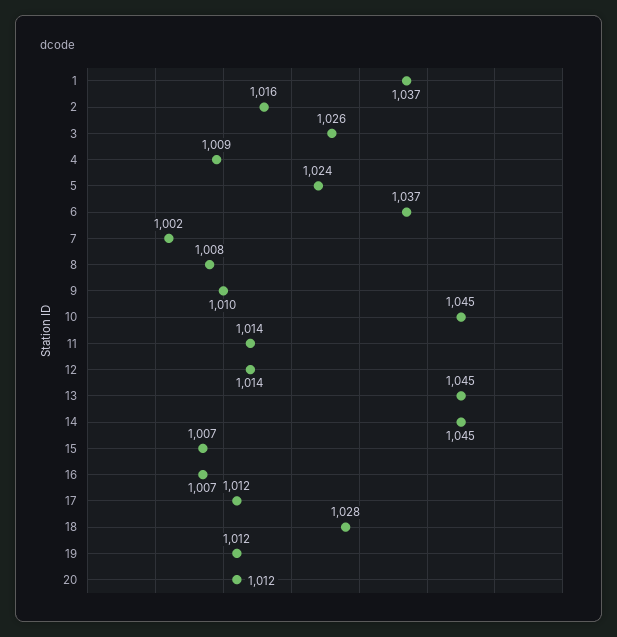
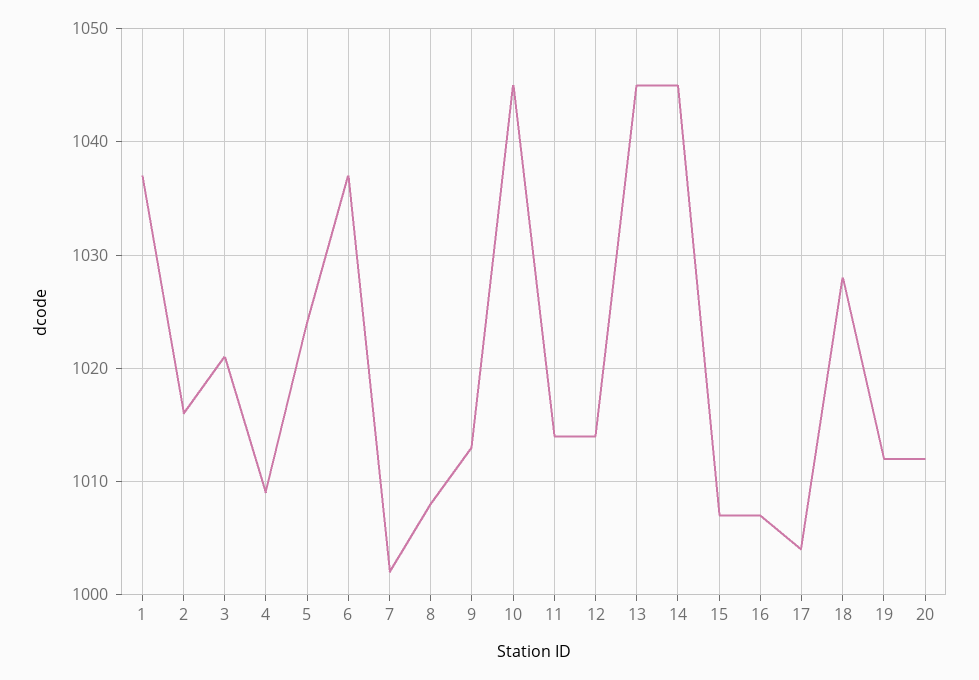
3: 1026 -> 1021
9: 1010 -> 1013
17: 1012 -> 1004

